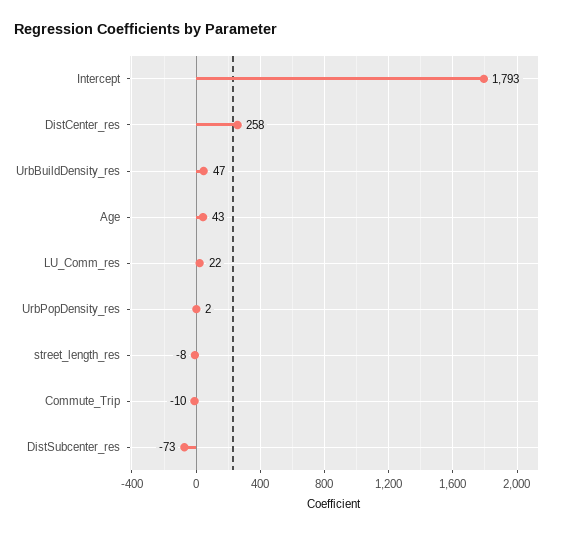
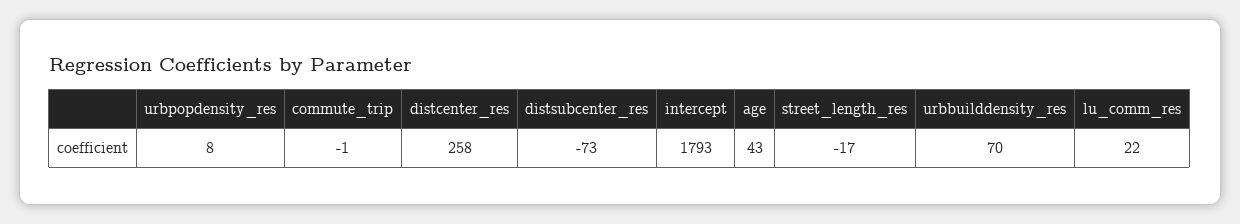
UrbBuildDensity_res: 47 -> 70
UrbPopDensity_res: 2 -> 8
street_length_res: -8 -> -17
Commute_Trip: -10 -> -1

